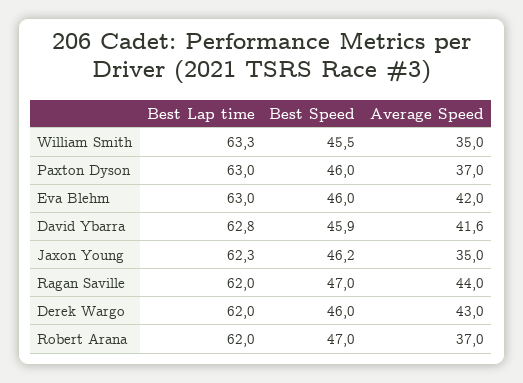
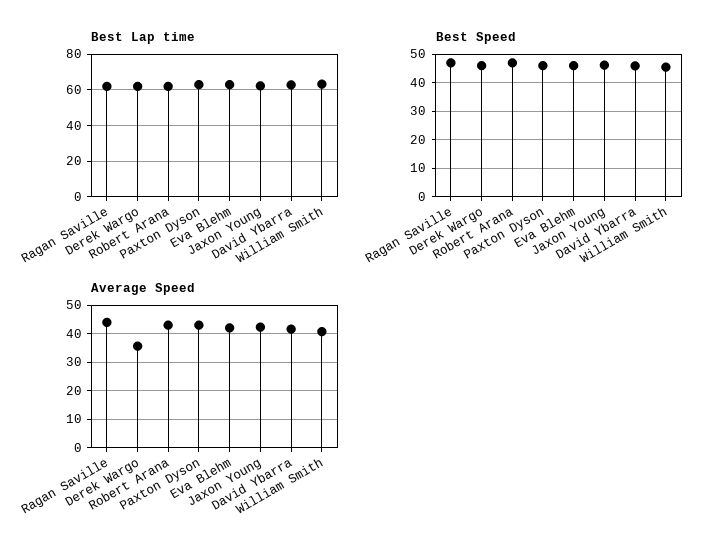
Average Speed, William Smith: 35 -> 40
Average Speed, Paxton Dyson: 37 -> 42.5
Average Speed, Jaxon Young: 35 -> 42.5
Average Speed, Derek Wargo: 43 -> 35
Average Speed, Robert Arana: 37 -> 42.5

